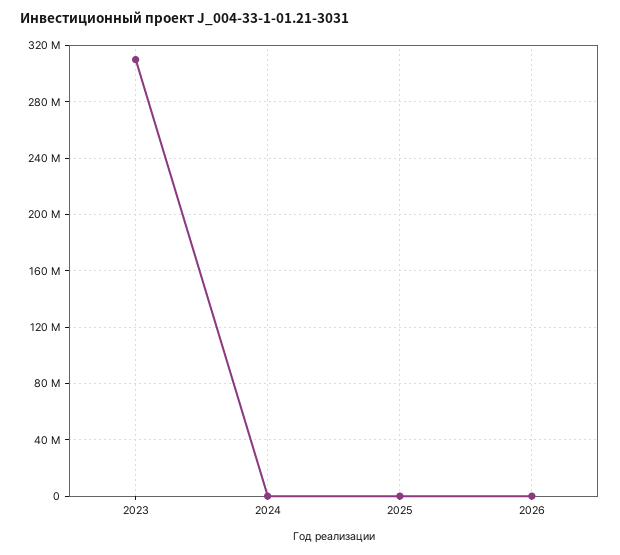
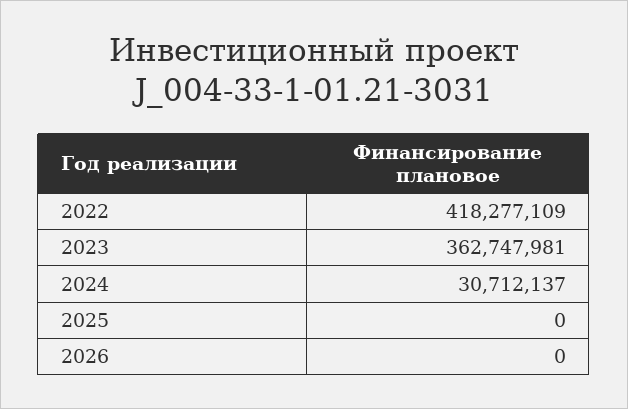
2023: 310000000 -> 362747981
2024: 0 -> 30712137
2022: none -> 418277109

